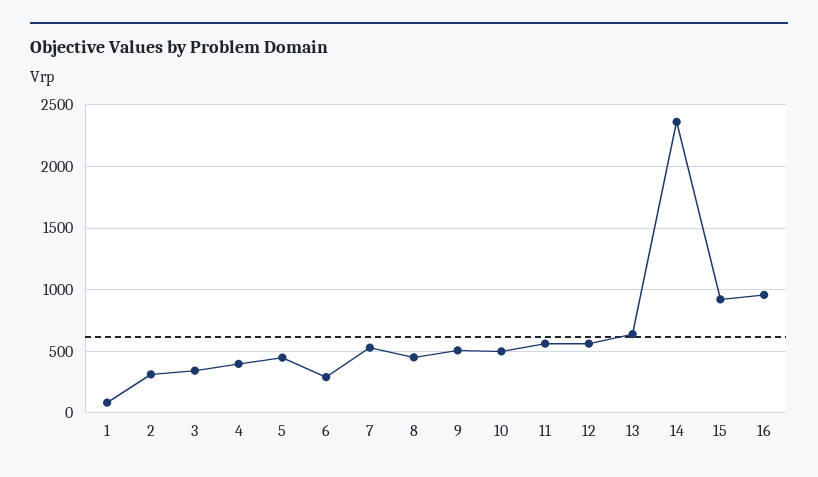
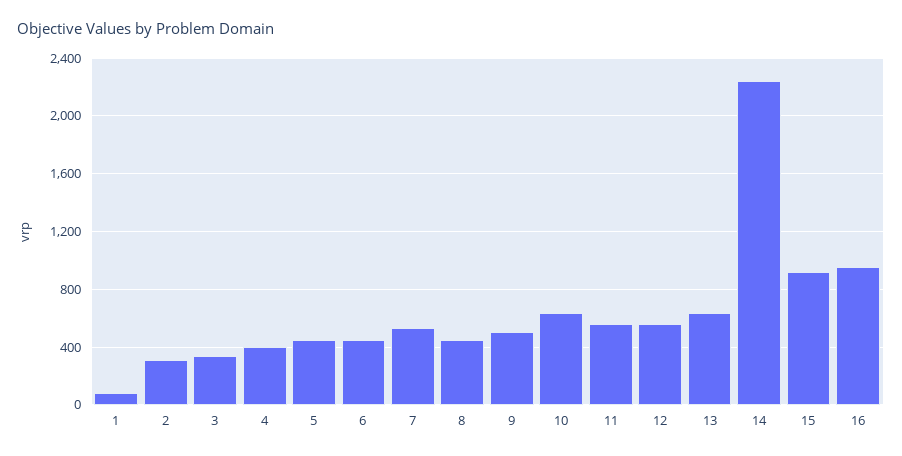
6: 300 -> 450
10: 500 -> 650
14: 2350 -> 2250

